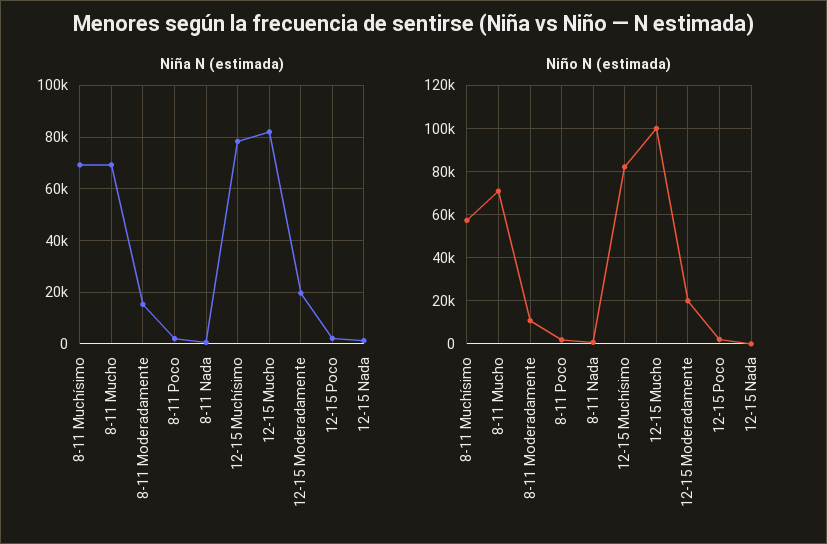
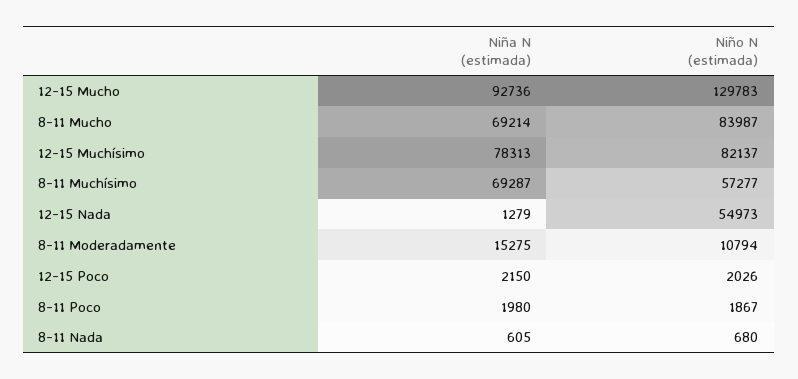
Niña N (estimada), 12-15 Mucho: 82500 -> 92736
Niña N (estimada), 12-15 Moderadamente: 20000 -> none
Niño N (estimada), 8-11 Mucho: 70000 -> 83987
Niño N (estimada), 12-15 Mucho: 100000 -> 129783
Niño N (estimada), 12-15 Moderadamente: 20000 -> none
Niño N (estimada), 12-15 Nada: 0 -> 54973

